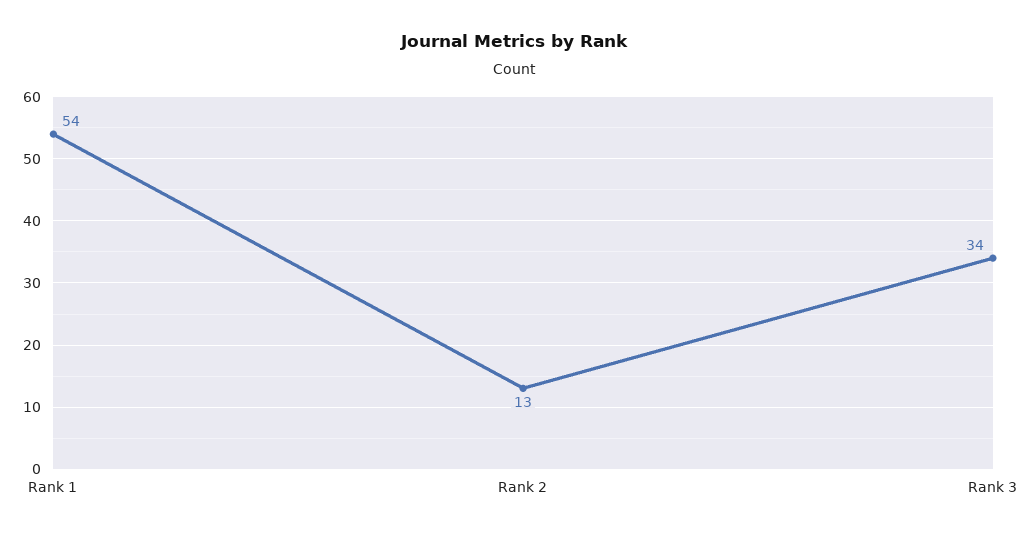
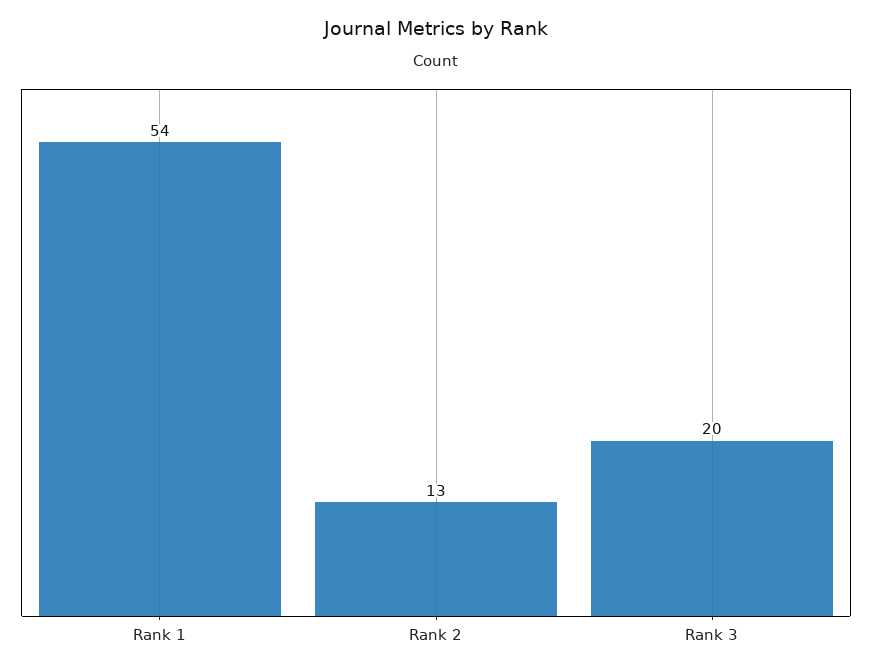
Rank 3: 34 -> 20

